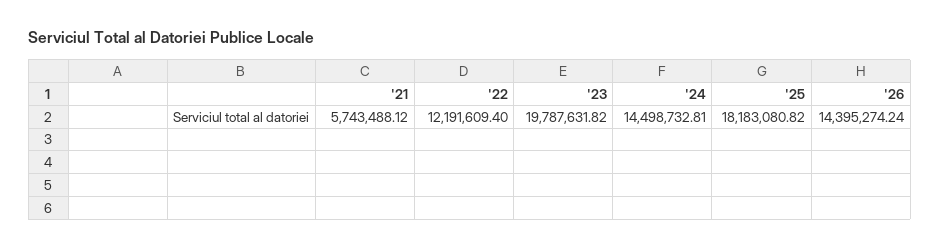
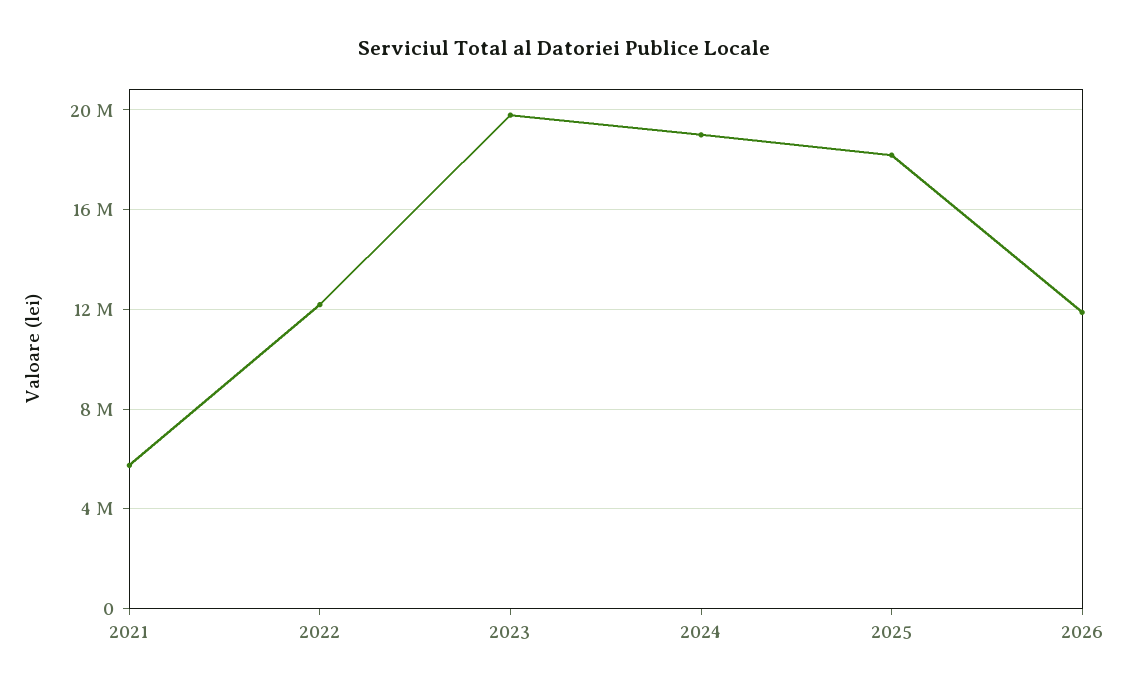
'24: 14498732.81 -> 19000000
'26: 14395274.24 -> 12000000

